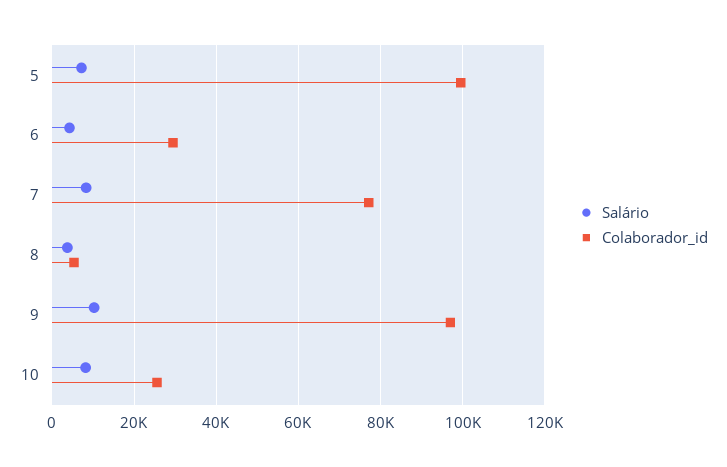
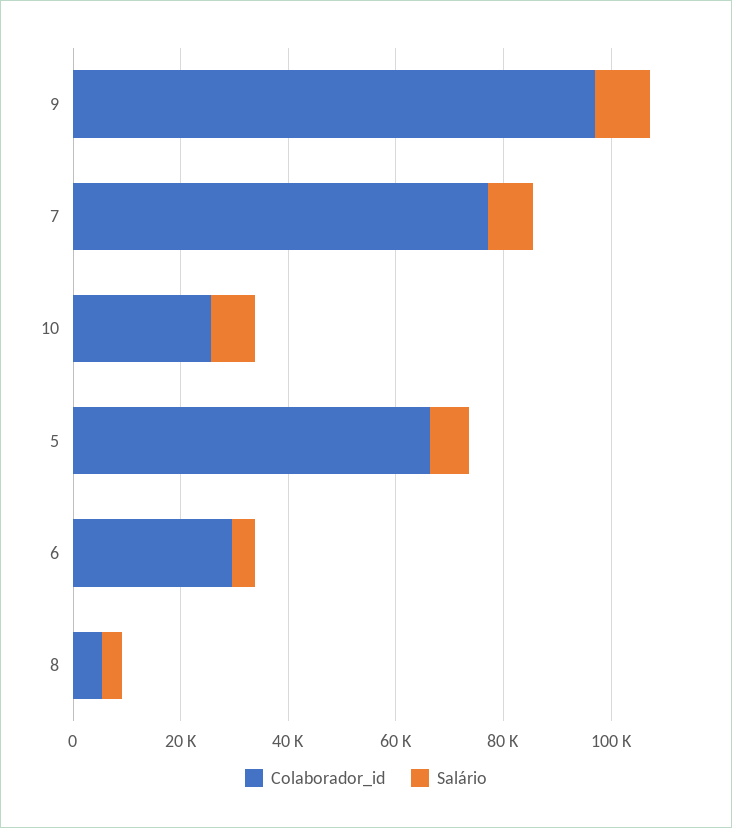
Colaborador_id, 5: 100000 -> 65000

